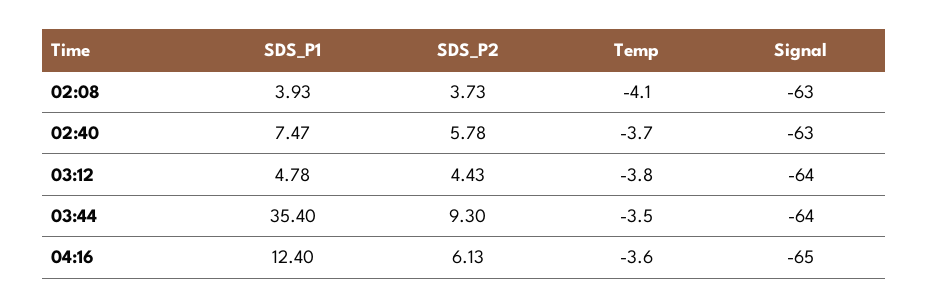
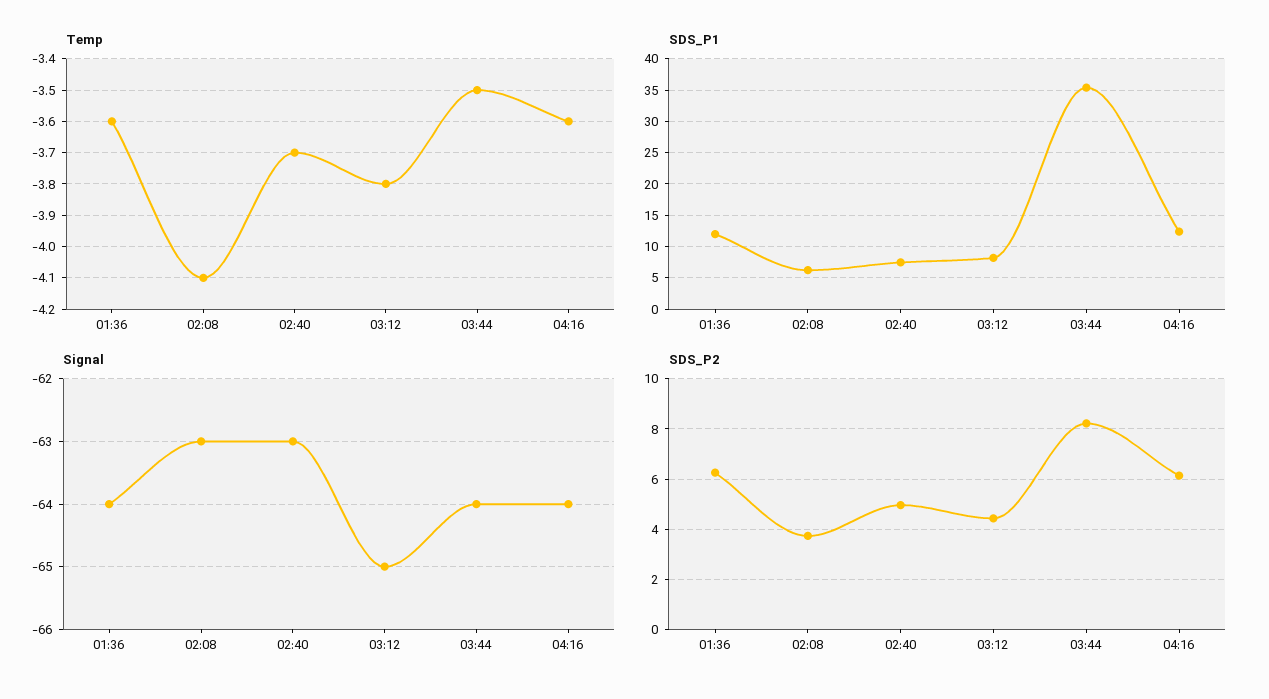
SDS_P1, 02:08: 3.93 -> 6
SDS_P2, 02:40: 5.78 -> 5
SDS_P1, 03:12: 4.78 -> 8
Signal, 03:12: -64 -> -65
SDS_P2, 03:44: 9.3 -> 8.25
Signal, 04:16: -65 -> -64
Temp, 01:36: none -> -3.6
SDS_P1, 01:36: none -> 12
Signal, 01:36: none -> -64
SDS_P2, 01:36: none -> 6.25

